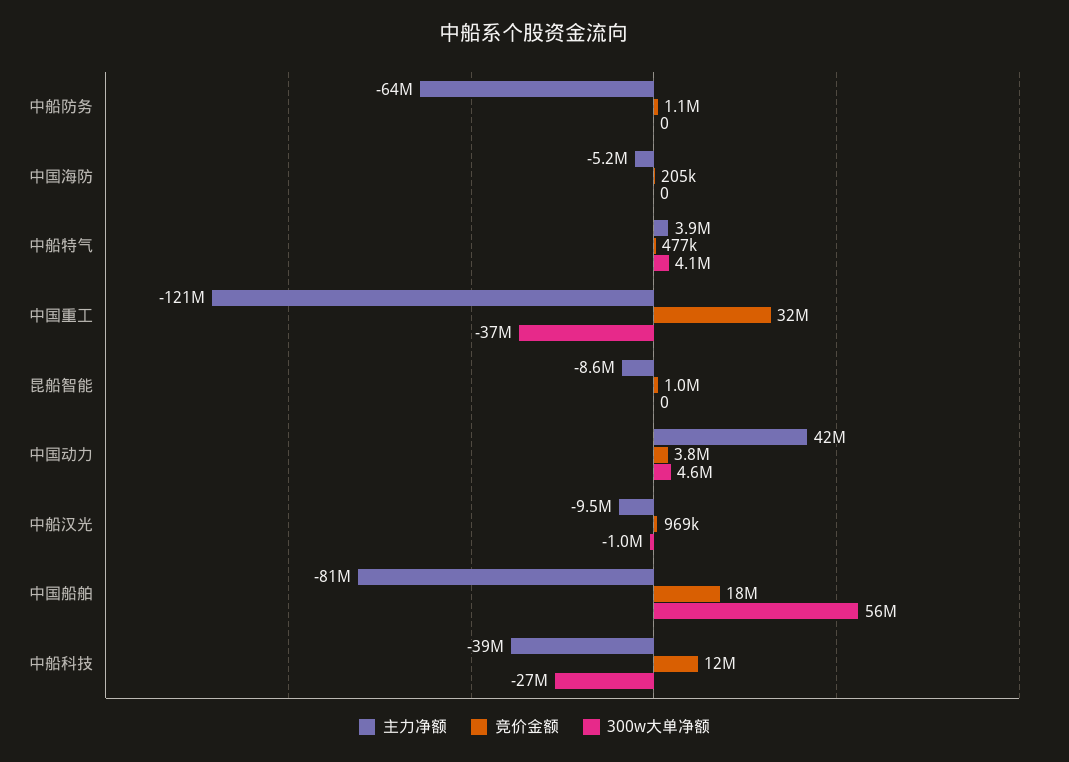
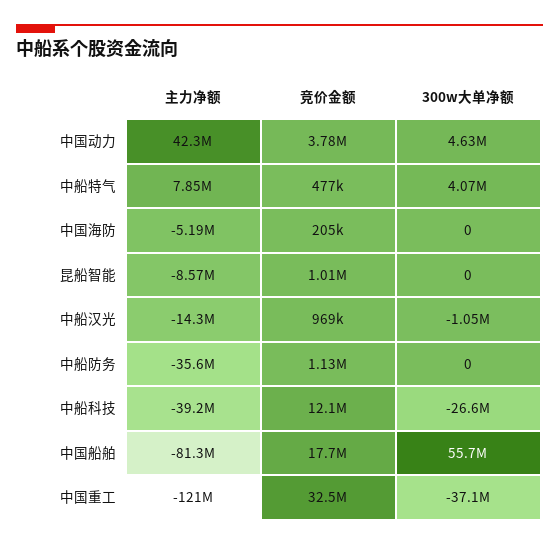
主力净额, 中船防务: -64000000 -> -35600000
主力净额, 中船特气: 3900000 -> 7850000
主力净额, 中船汉光: -9500000 -> -14300000

